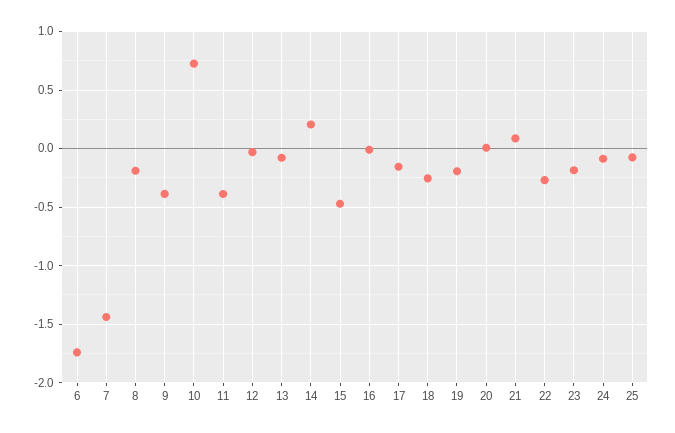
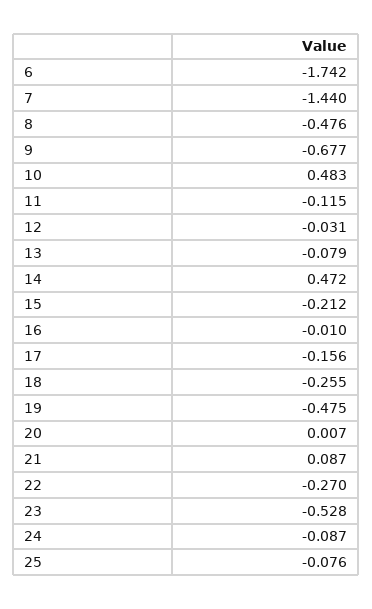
8: -0.2 -> -0.476
9: -0.4 -> -0.677
10: 0.7 -> 0.483
11: -0.4 -> -0.115
14: 0.2 -> 0.472
15: -0.5 -> -0.212
19: -0.2 -> -0.475
23: -0.2 -> -0.528

